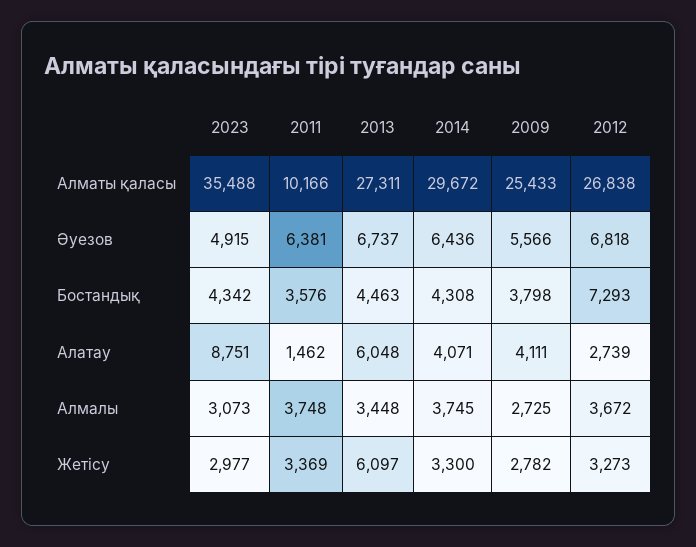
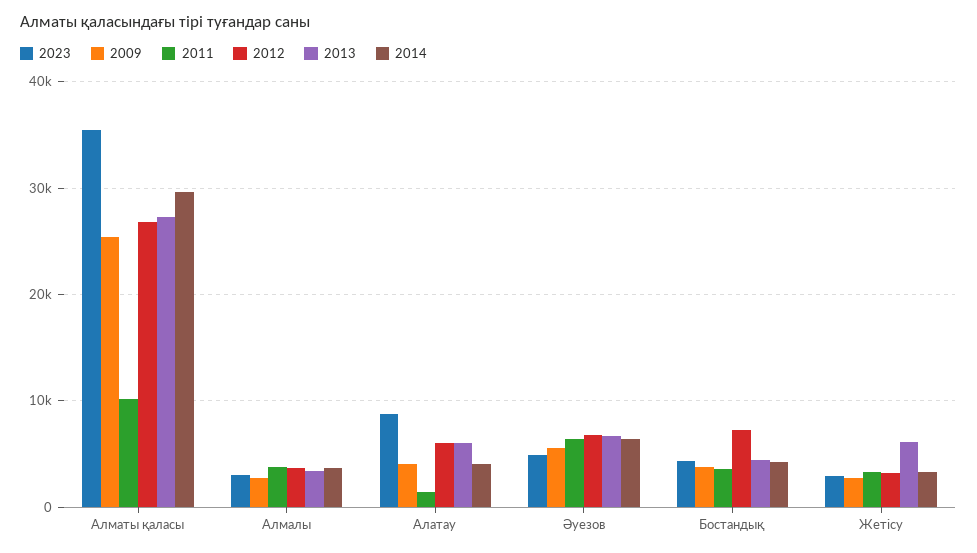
2012, Алатау: 2739 -> 6000

